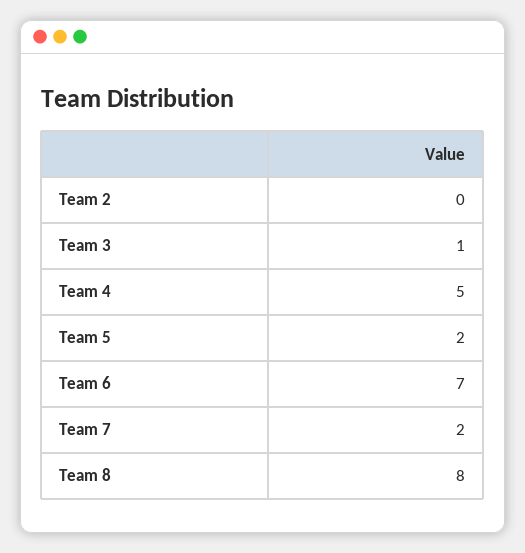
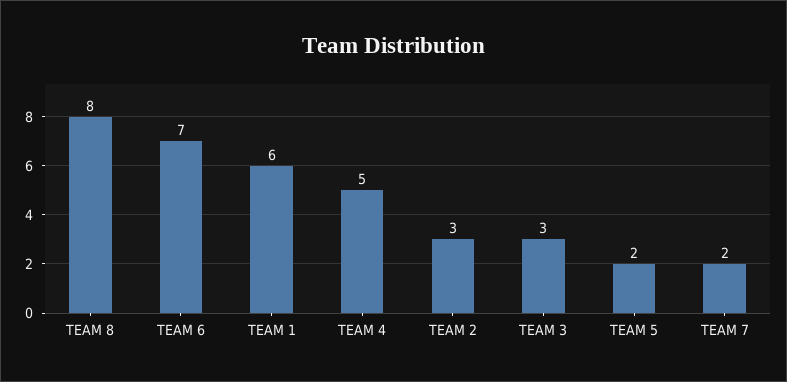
Team 2: 0 -> 3
Team 3: 1 -> 3
TEAM 1: none -> 6

